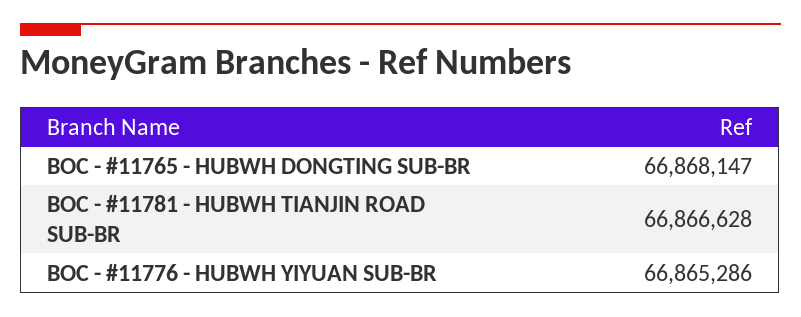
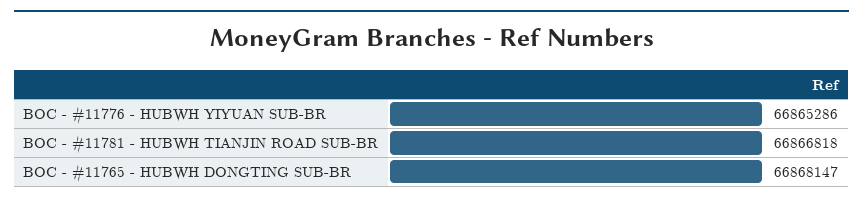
BOC - #11781 - HUBWH TIANJIN ROAD SUB-BR: 66866628 -> 66866818

